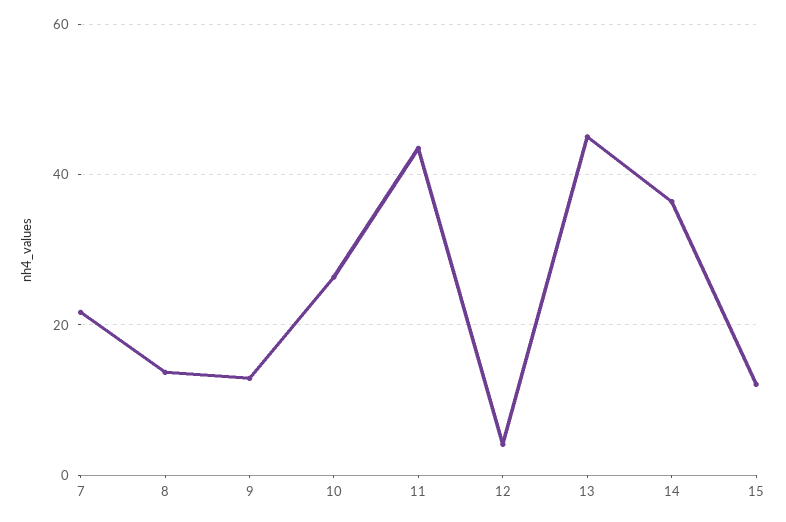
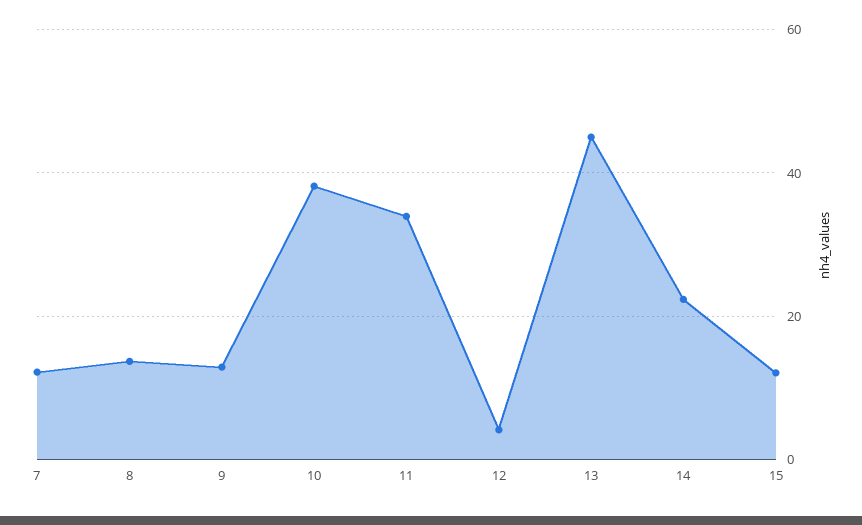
7: 22 -> 12
10: 26 -> 38
11: 44 -> 34
14: 36 -> 22

